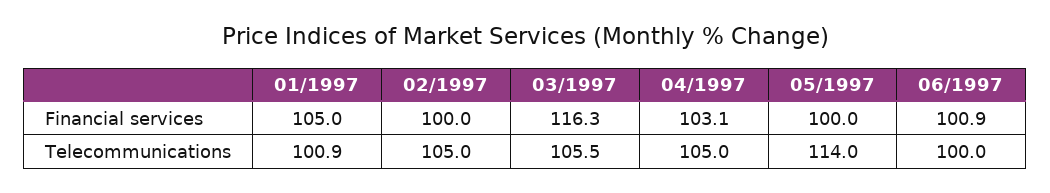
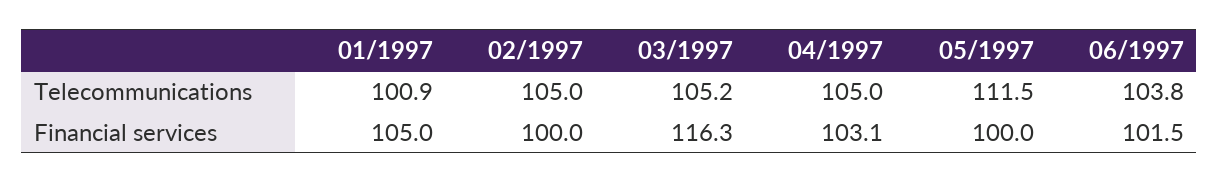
06/1997, Financial services: 100.9 -> 101.5
03/1997, Telecommunications: 105.5 -> 105.2
05/1997, Telecommunications: 114 -> 111.5
06/1997, Telecommunications: 100 -> 103.8

